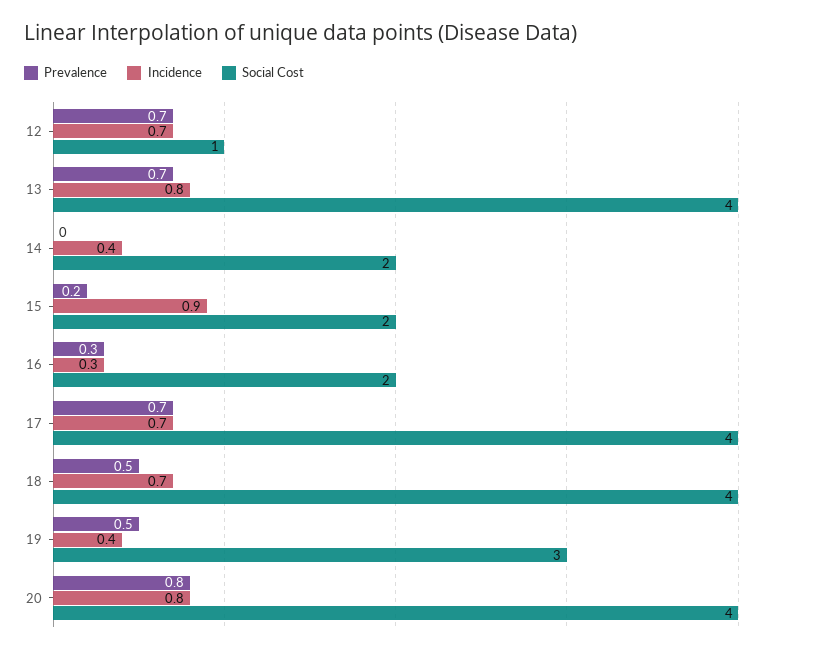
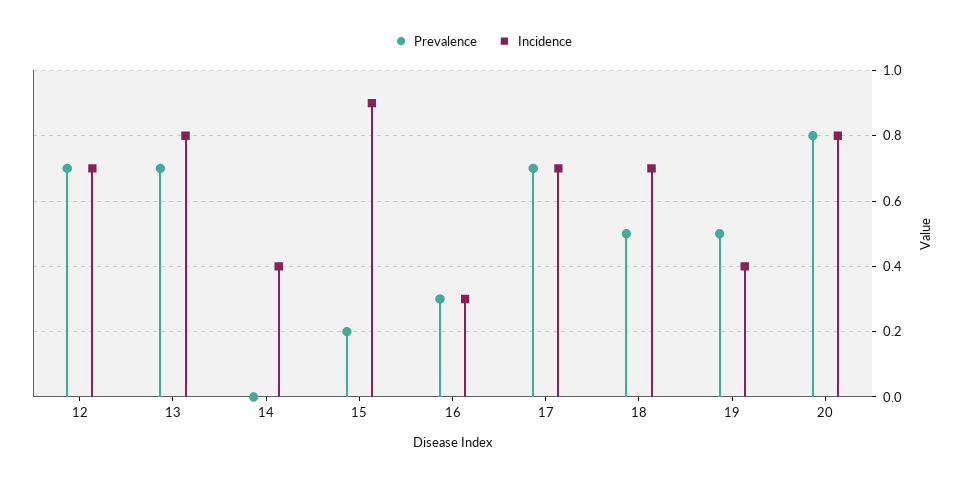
Social Cost, 12: 1 -> none
Social Cost, 13: 4 -> none
Social Cost, 14: 2 -> none
Social Cost, 15: 2 -> none
Social Cost, 16: 2 -> none
Social Cost, 17: 4 -> none
Social Cost, 18: 4 -> none
Social Cost, 19: 3 -> none
Social Cost, 20: 4 -> none

